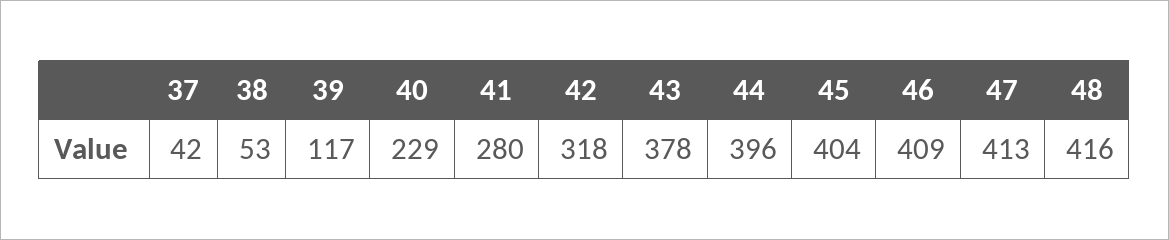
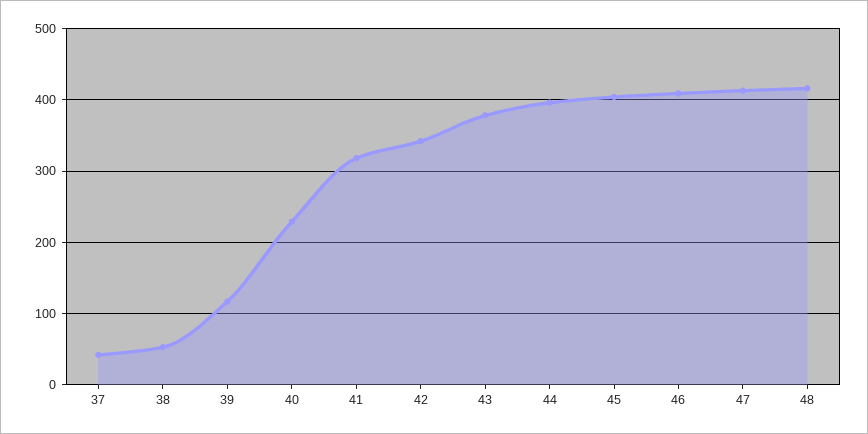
41: 280 -> 320
42: 318 -> 340

